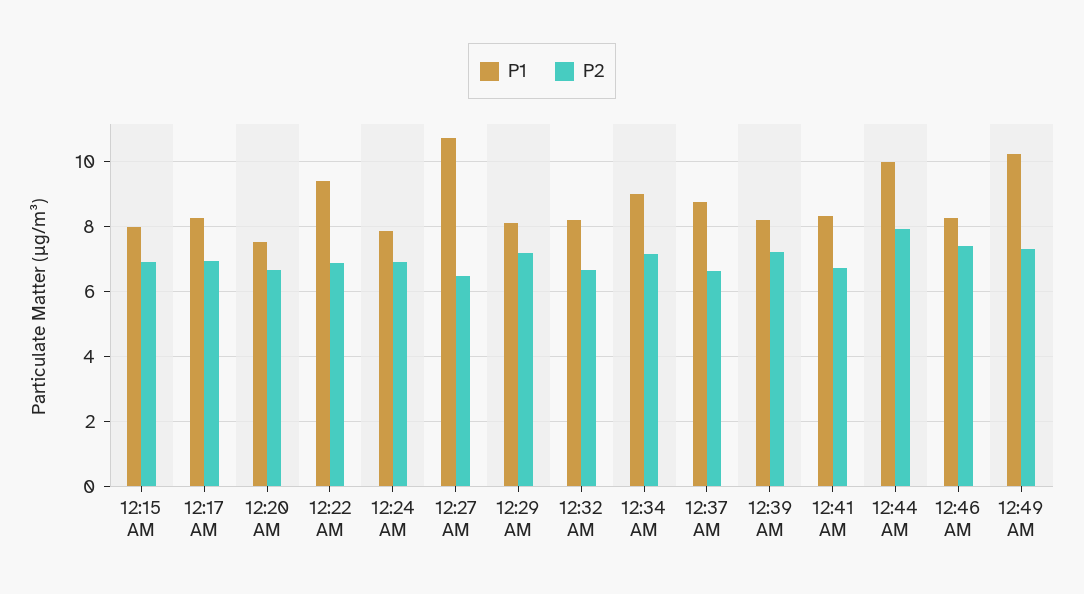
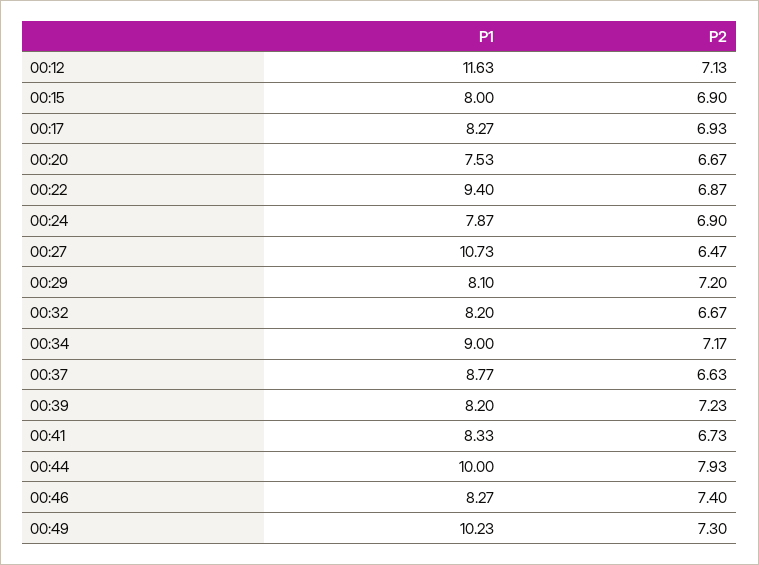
P1, 00:12: none -> 11.63
P2, 00:12: none -> 7.13

